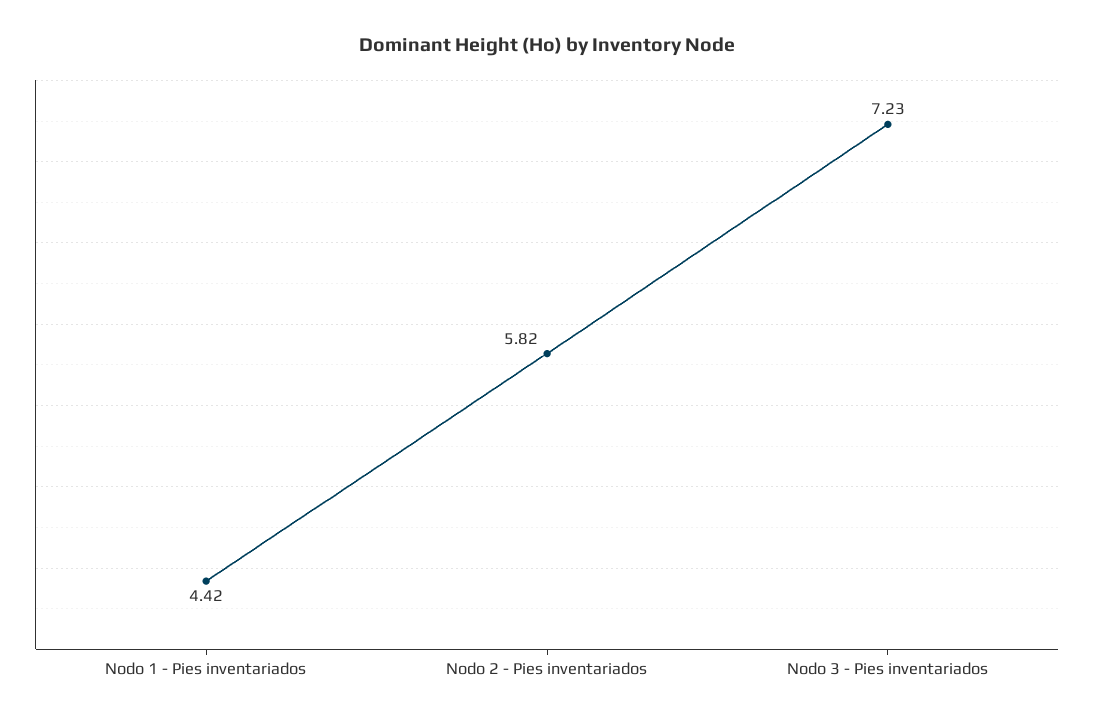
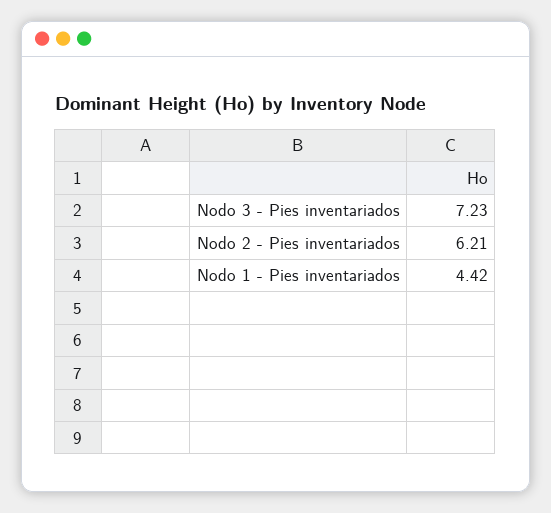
Nodo 2 - Pies inventariados: 5.82 -> 6.21

